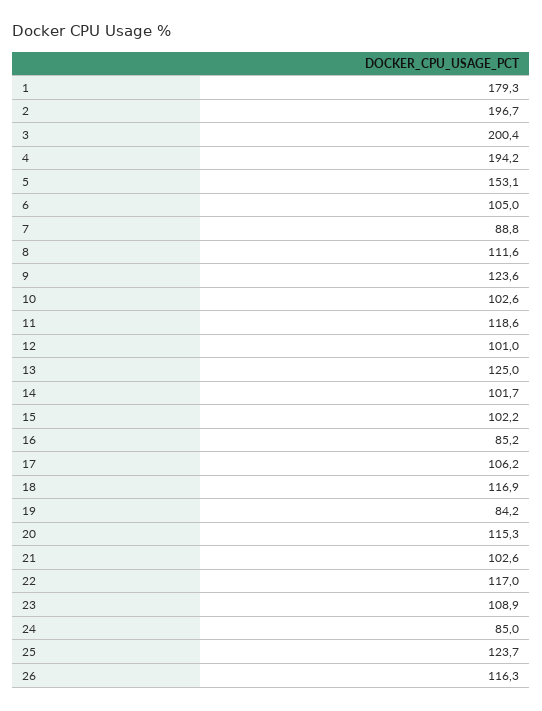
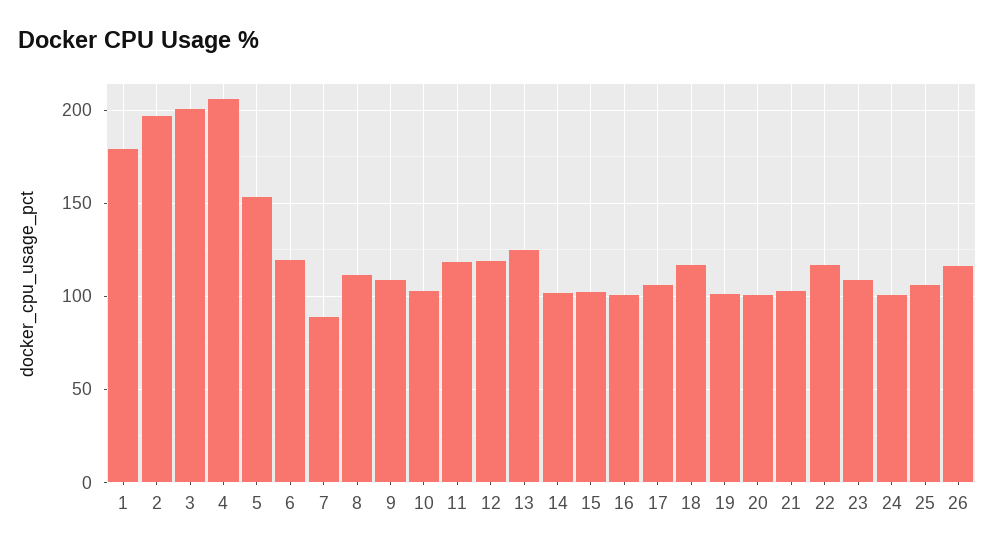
4: 194.2 -> 205
6: 105 -> 120
9: 123.6 -> 110
12: 101 -> 120
16: 85.2 -> 100
19: 84.2 -> 100
20: 115.3 -> 100
24: 85 -> 100
25: 123.7 -> 105

